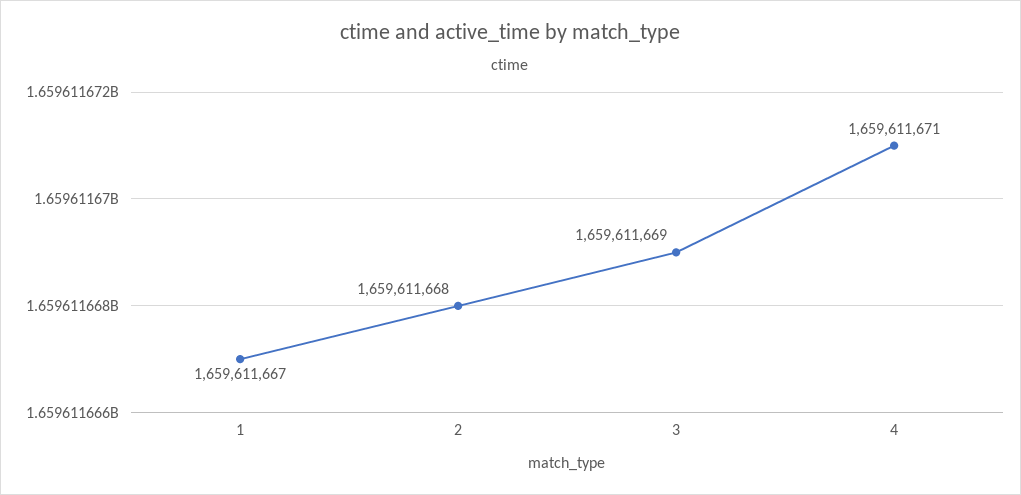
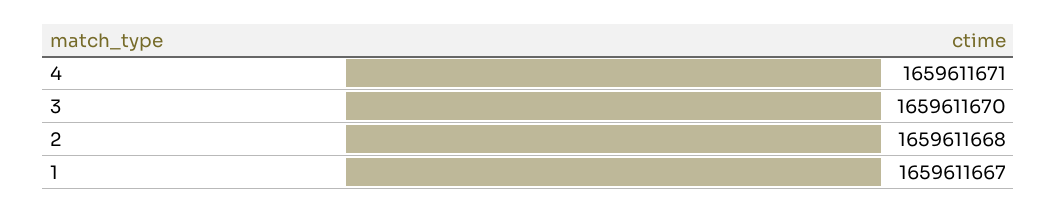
3: 1659611669 -> 1659611670

